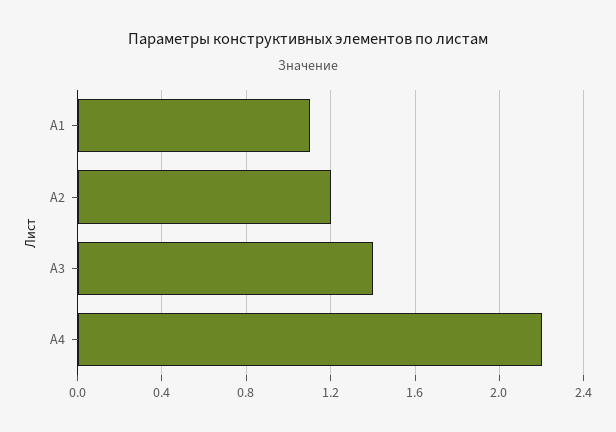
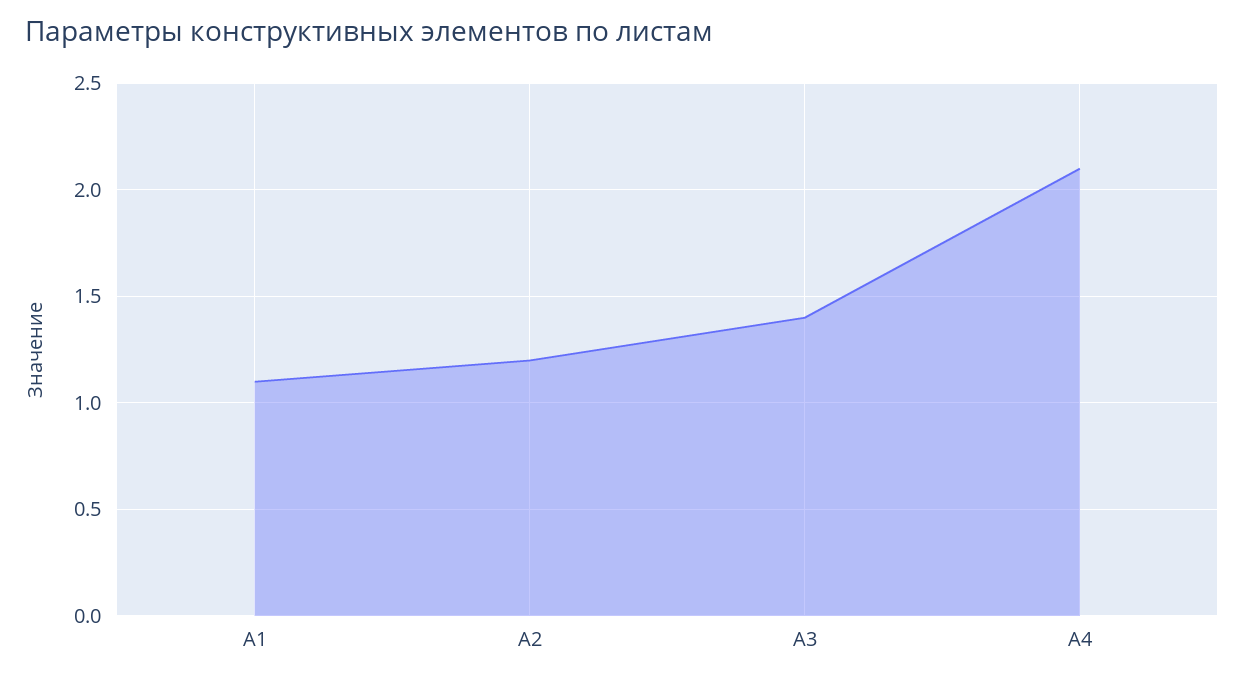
А4: 2.2 -> 2.1

